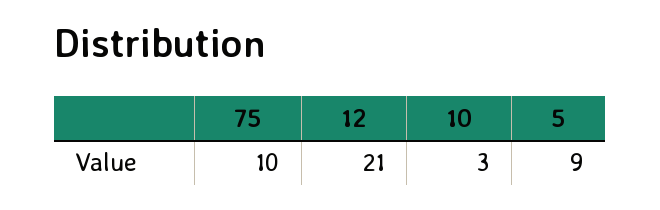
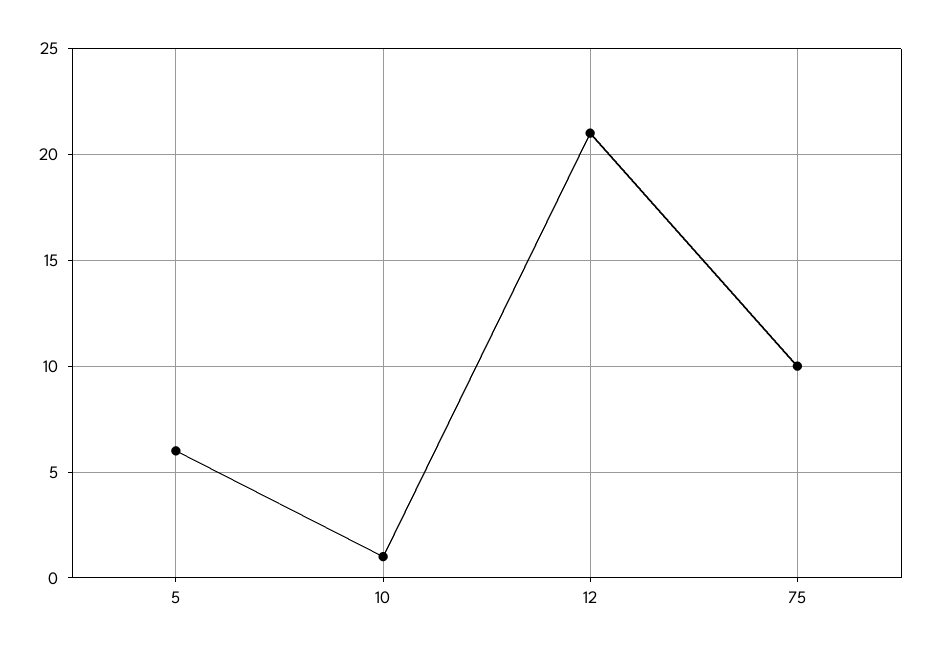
10: 3 -> 1
5: 9 -> 6

